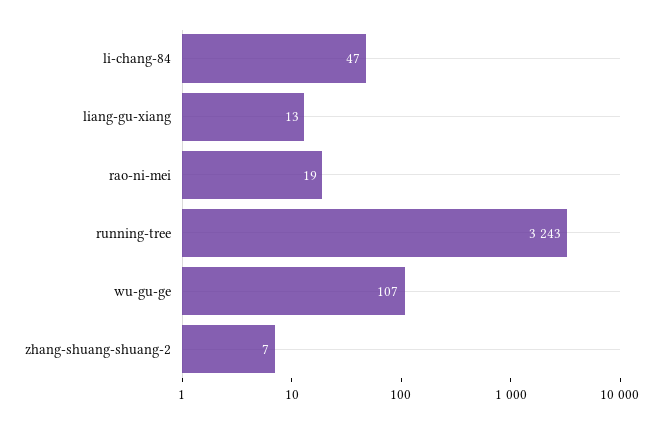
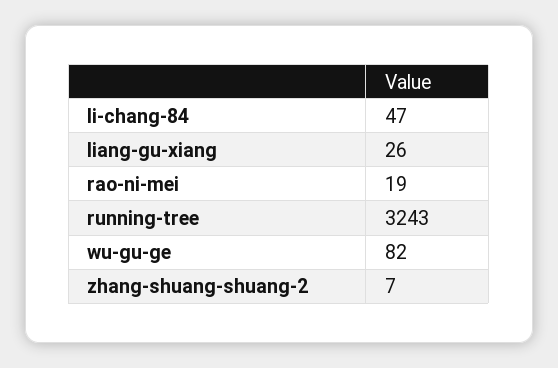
liang-gu-xiang: 13 -> 26
wu-gu-ge: 107 -> 82

